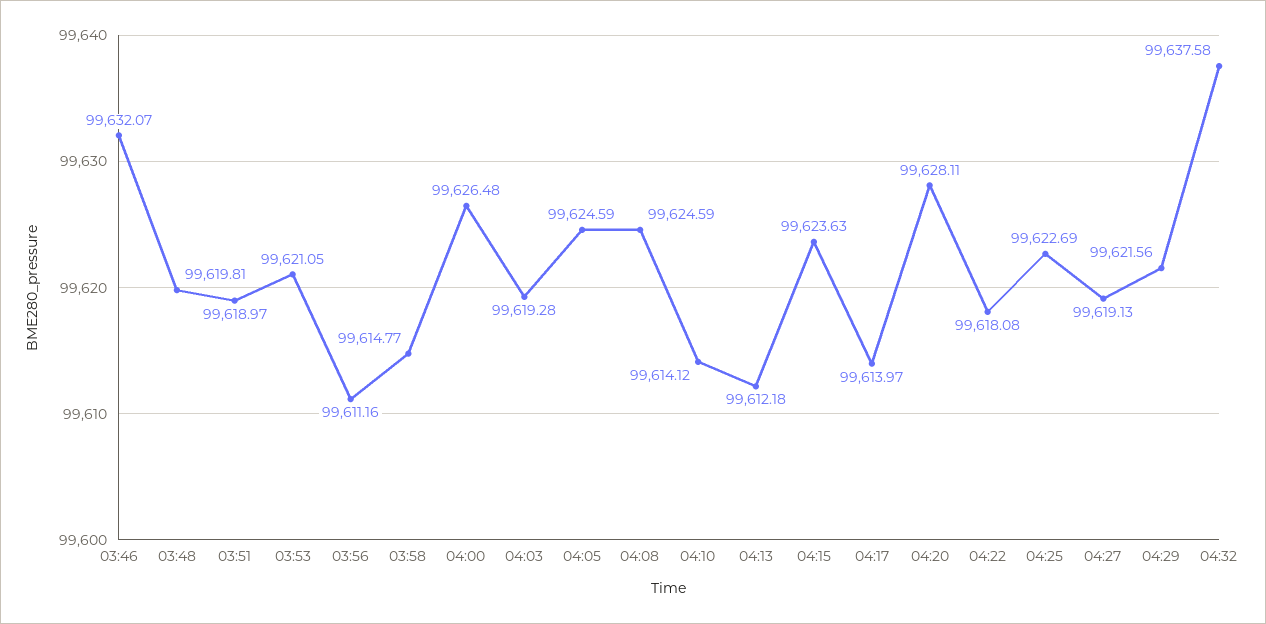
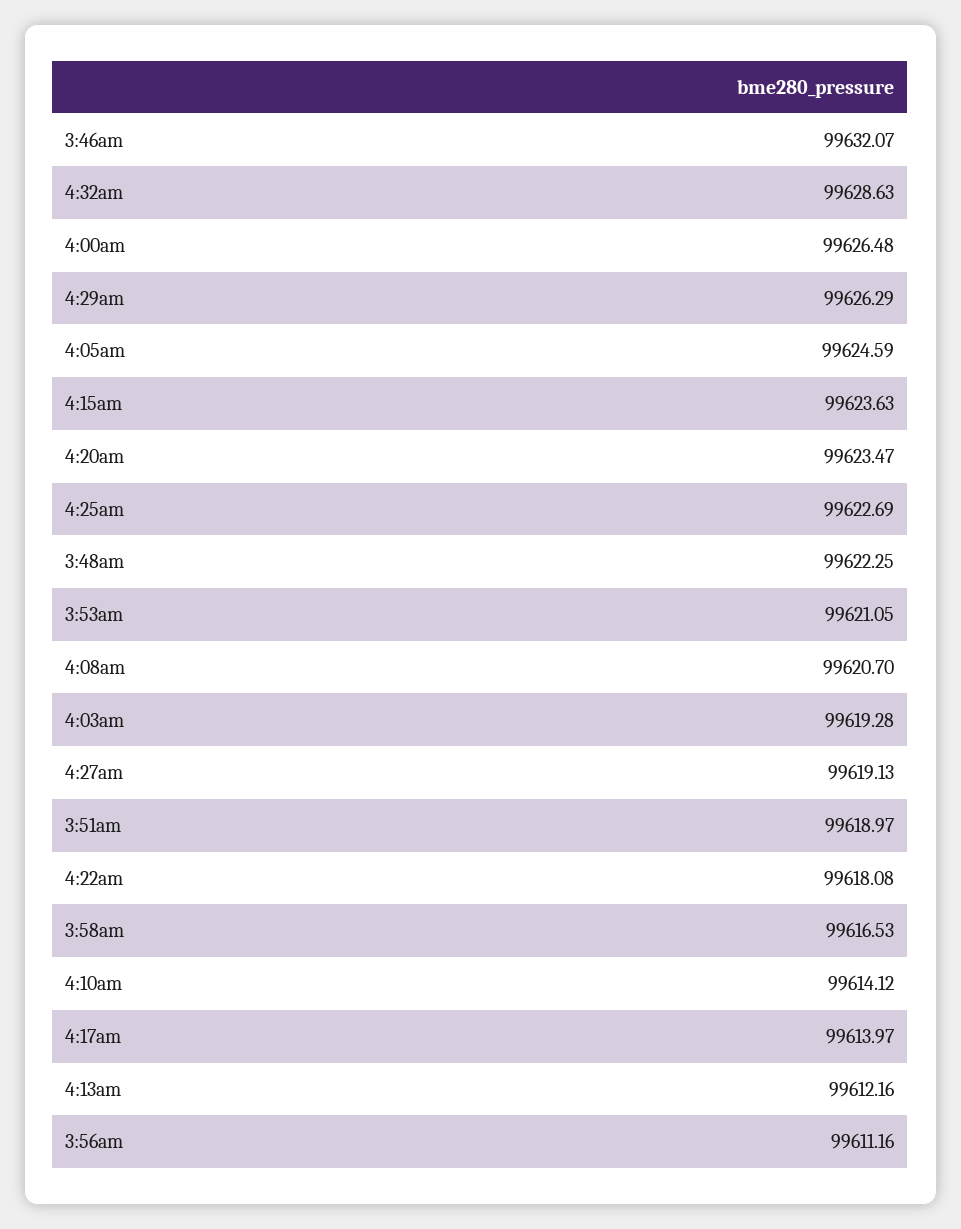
03:48: 99619.81 -> 99622.25
03:58: 99614.77 -> 99616.53
04:08: 99624.59 -> 99620.7
04:13: 99612.18 -> 99612.16
04:20: 99628.11 -> 99623.47
04:29: 99621.56 -> 99626.29
04:32: 99637.58 -> 99628.63

